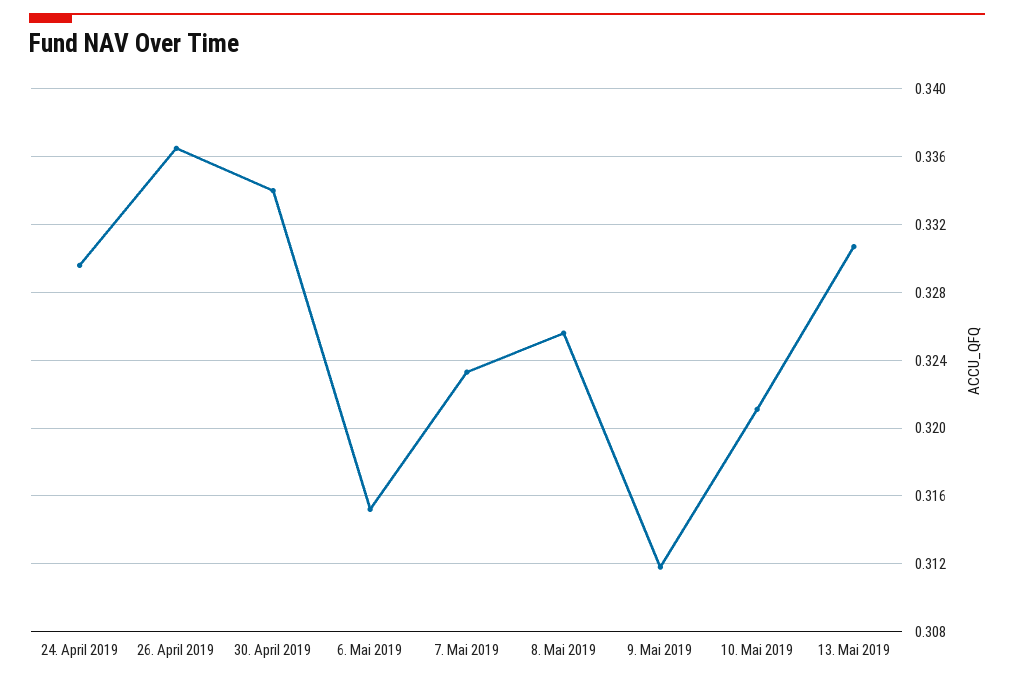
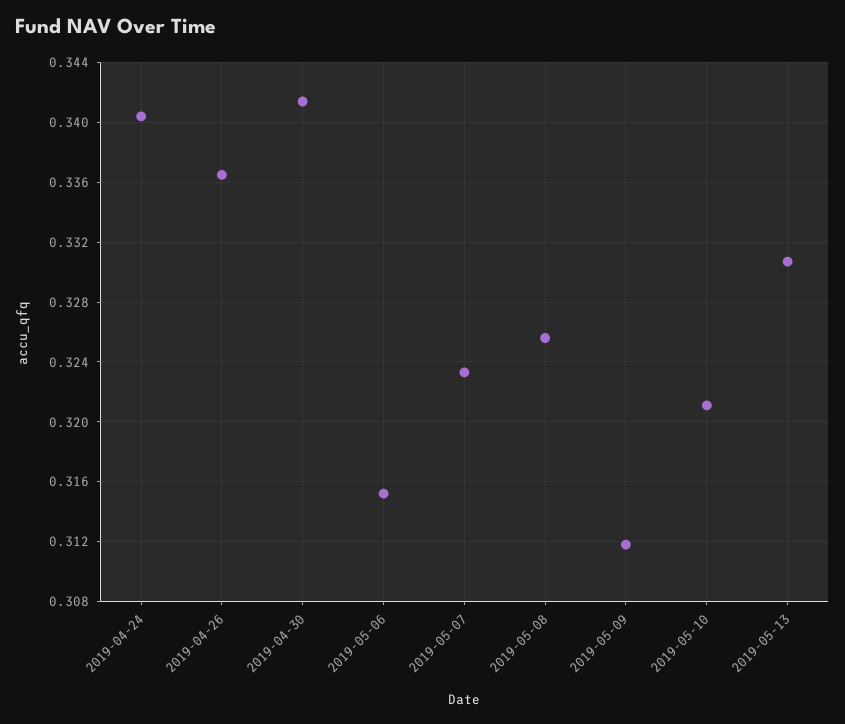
24. April 2019: 0.3295 -> 0.3405
30. April 2019: 0.334 -> 0.3415

